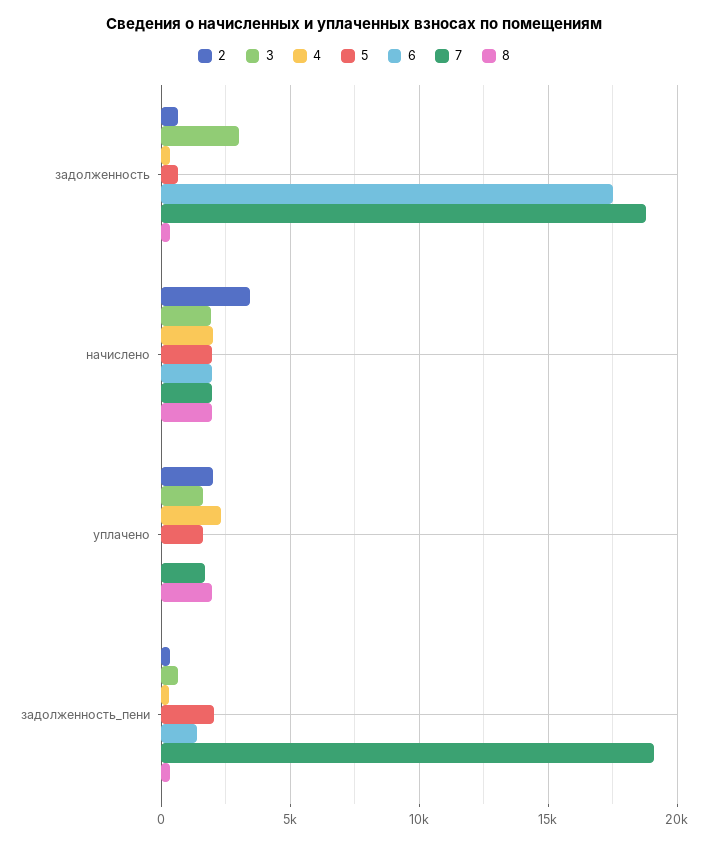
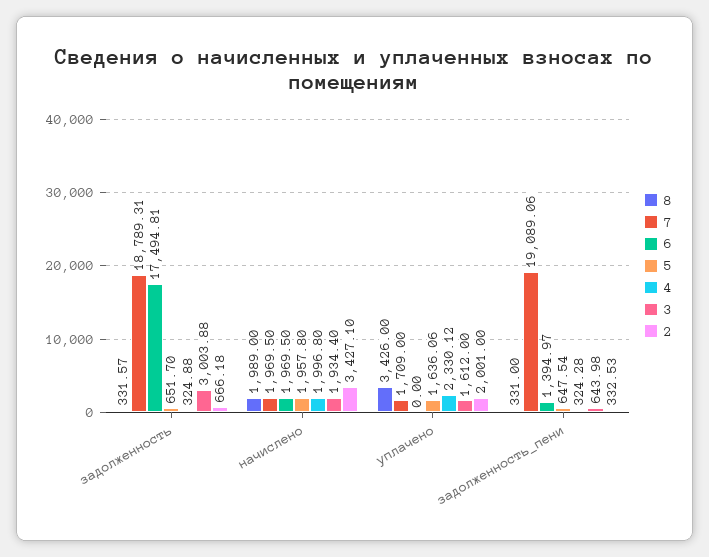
8, уплачено: 2000 -> 3426
5, задолженность_пени: 2000 -> 647.54

